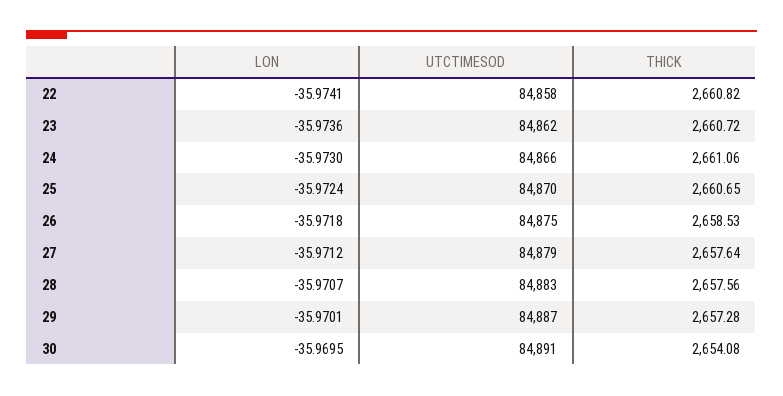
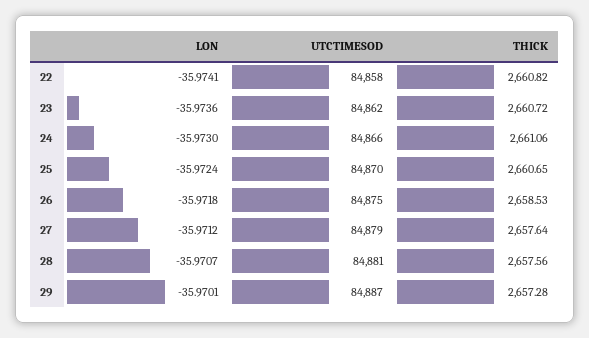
UTCTIMESOD, 28: 84883 -> 84881
LON, 30: -35.9695 -> none
UTCTIMESOD, 30: 84891 -> none
THICK, 30: 2654.08 -> none

